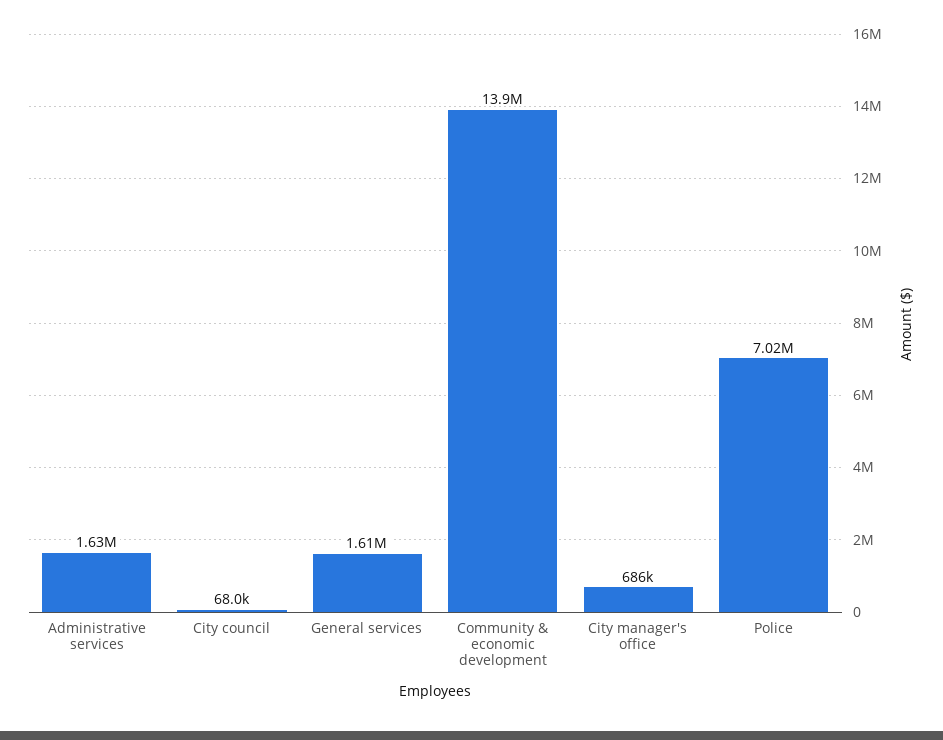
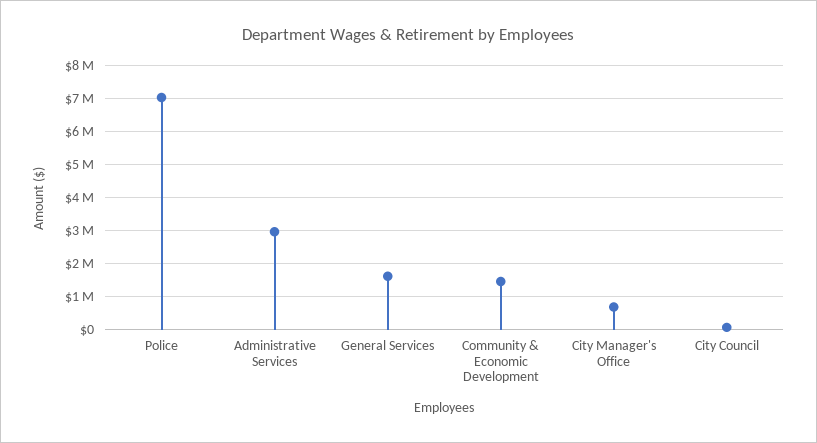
Administrative services: 1630000 -> 3000000
Community & economic development: 13900000 -> 1400000

